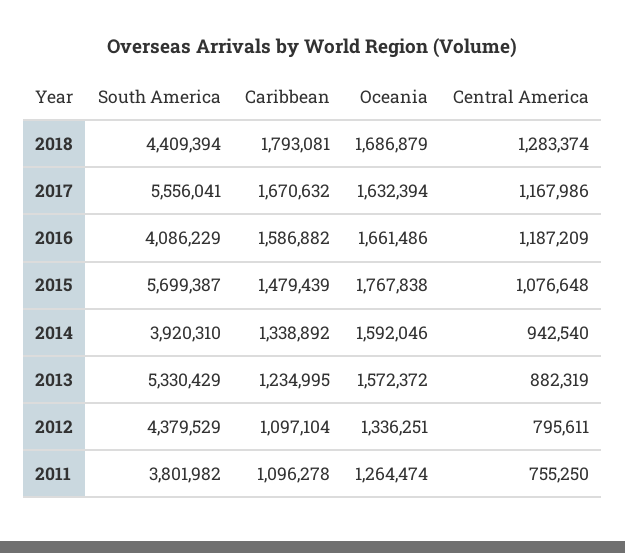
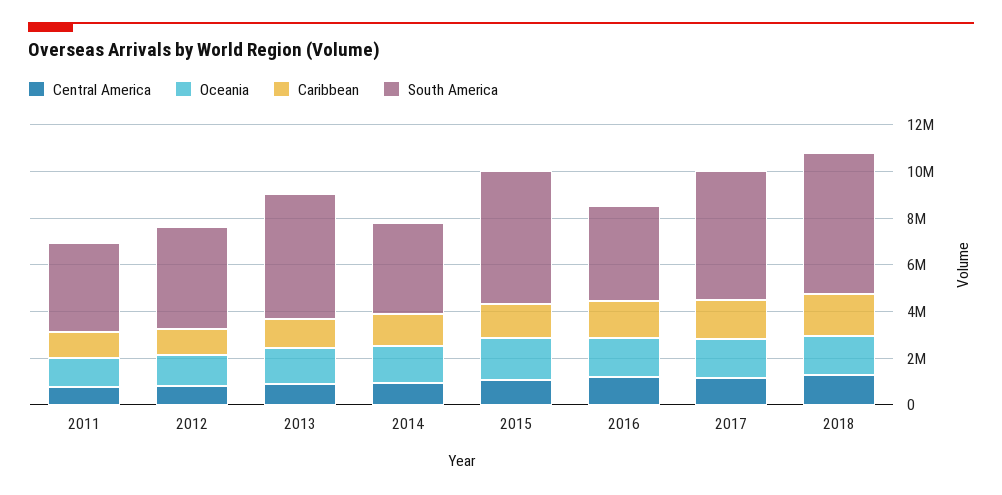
South America, 2018: 4409394 -> 6000000

